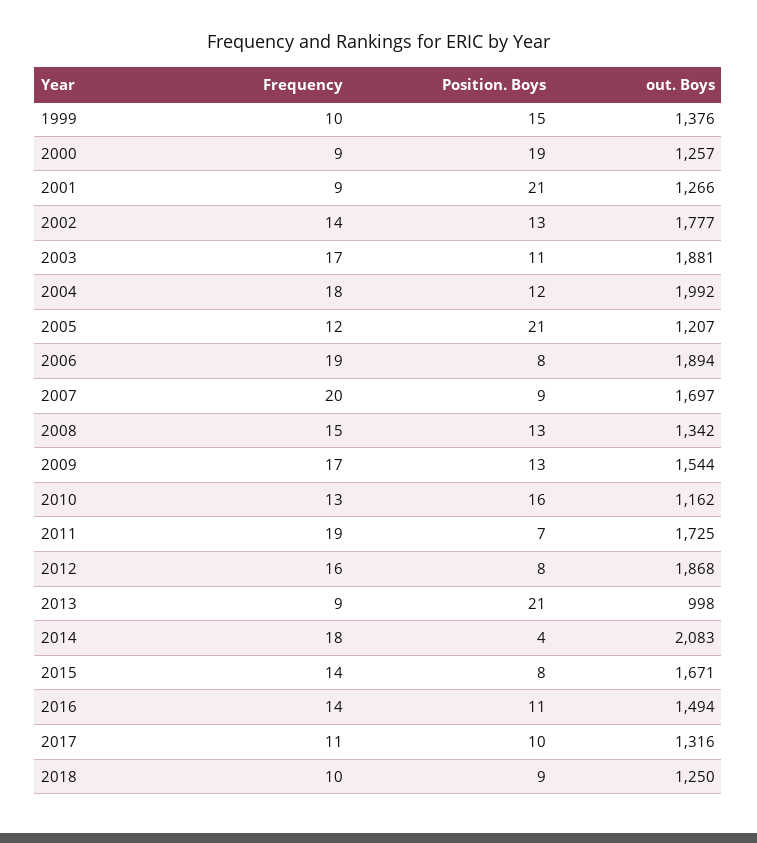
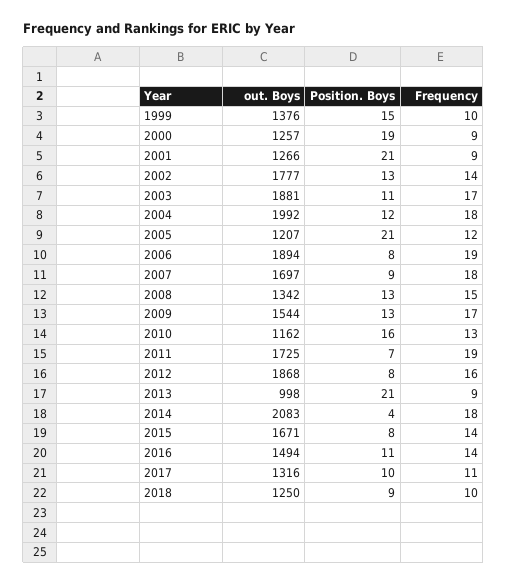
Frequency, 2007: 20 -> 18

